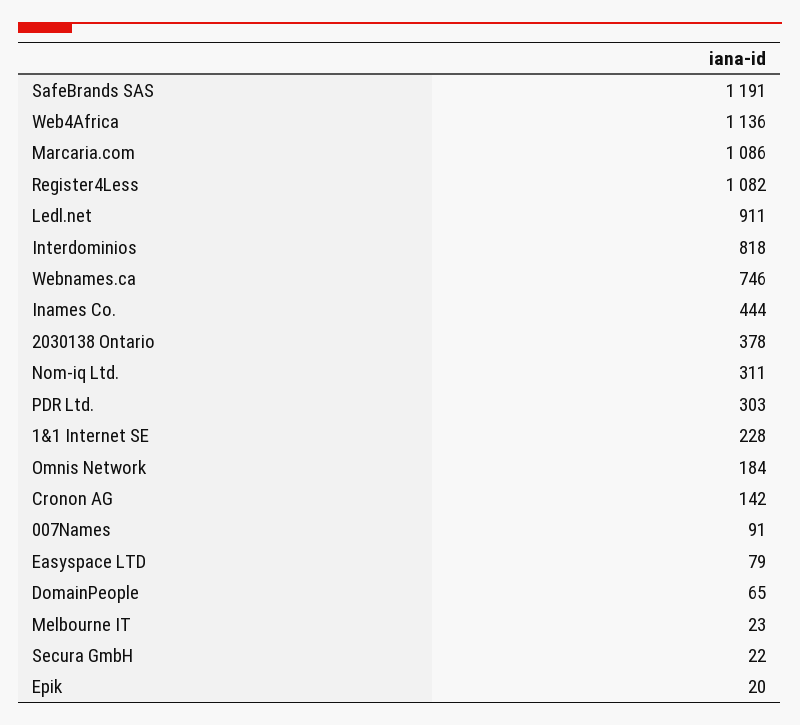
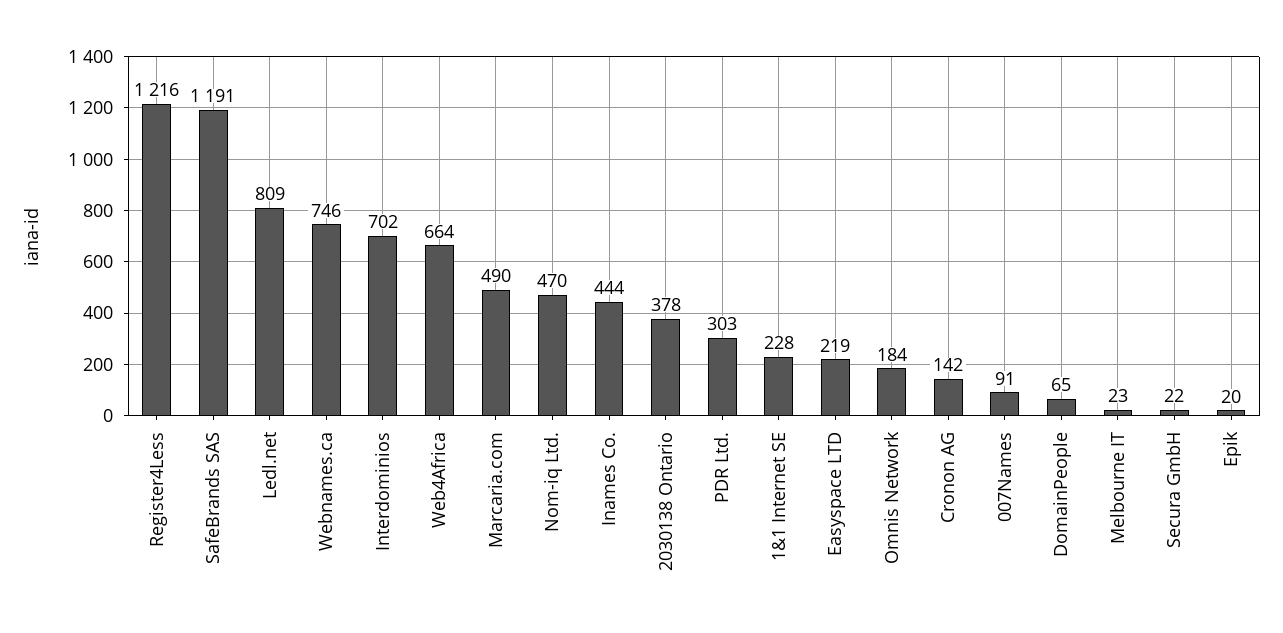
Web4Africa: 1136 -> 664
Marcaria.com: 1086 -> 490
Register4Less: 1082 -> 1216
Ledl.net: 911 -> 809
Interdominios: 818 -> 702
Nom-iq Ltd.: 311 -> 470
Easyspace LTD: 79 -> 219

